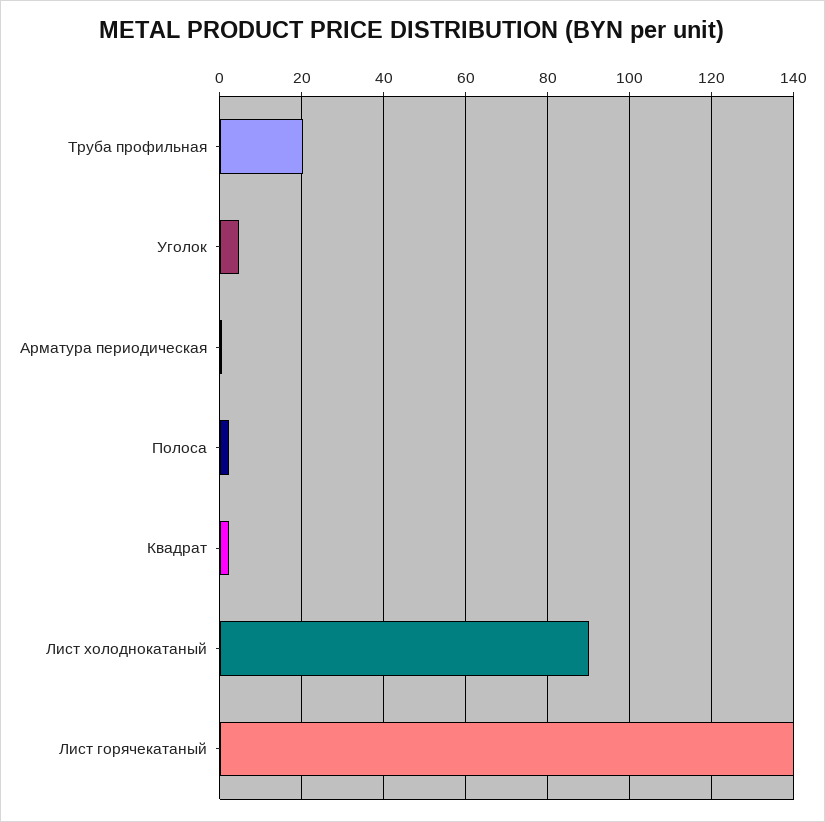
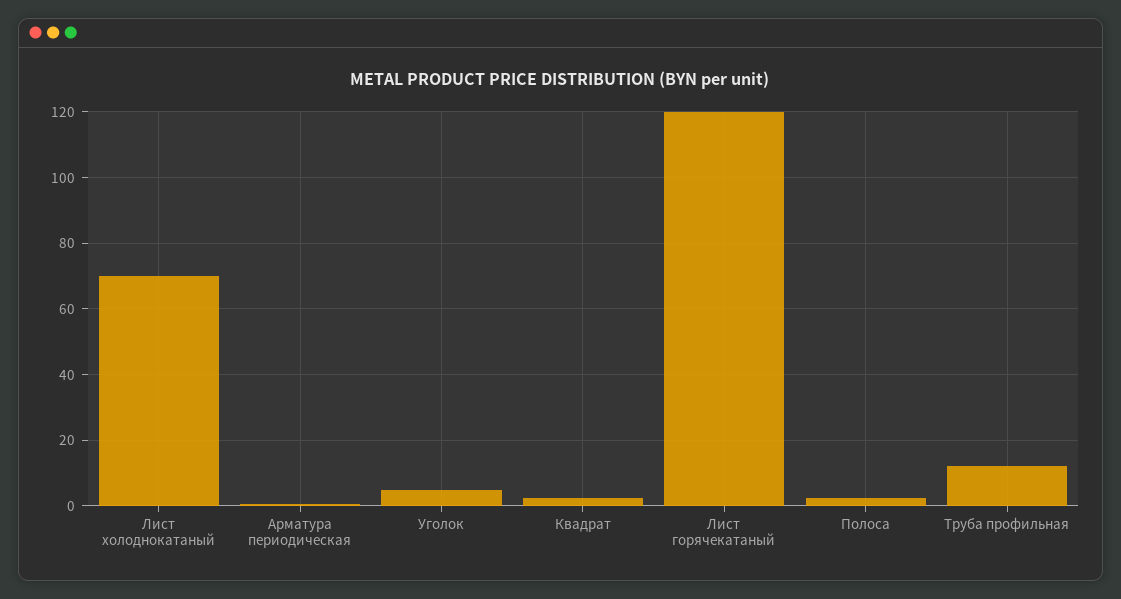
Труба профильная: 20 -> 12
Лист холоднокатаный: 90 -> 70
Лист горячекатаный: 140 -> 120

